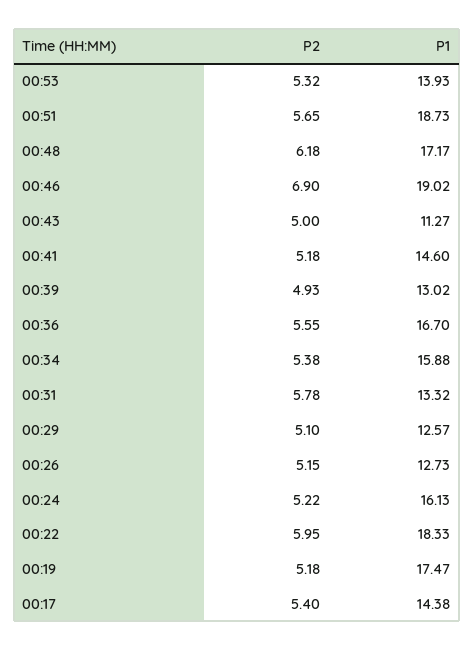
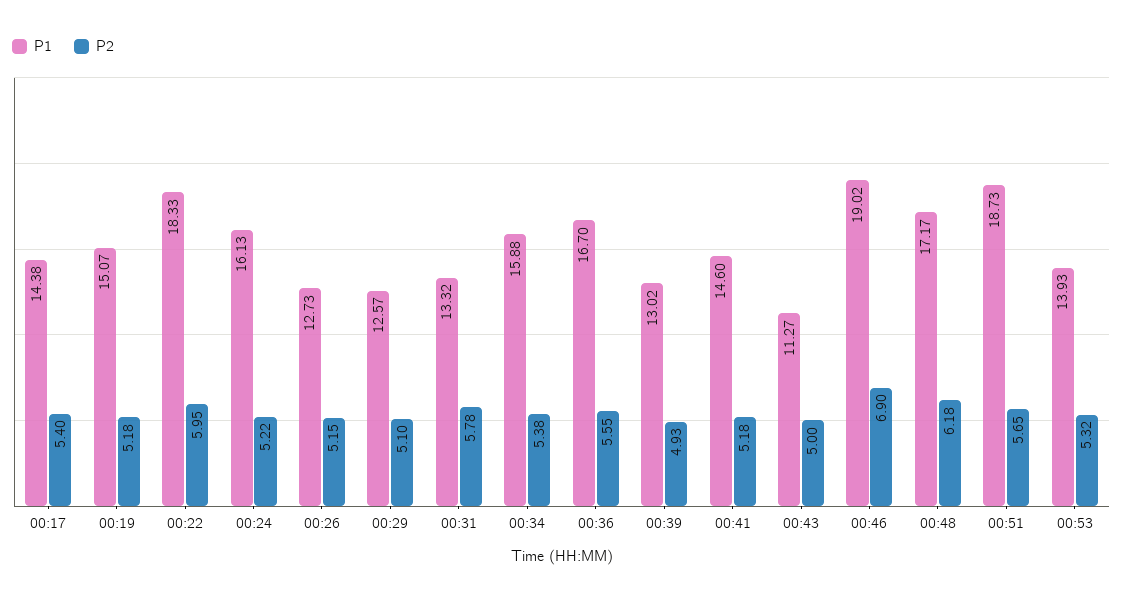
P1, 00:19: 17.47 -> 15.07

